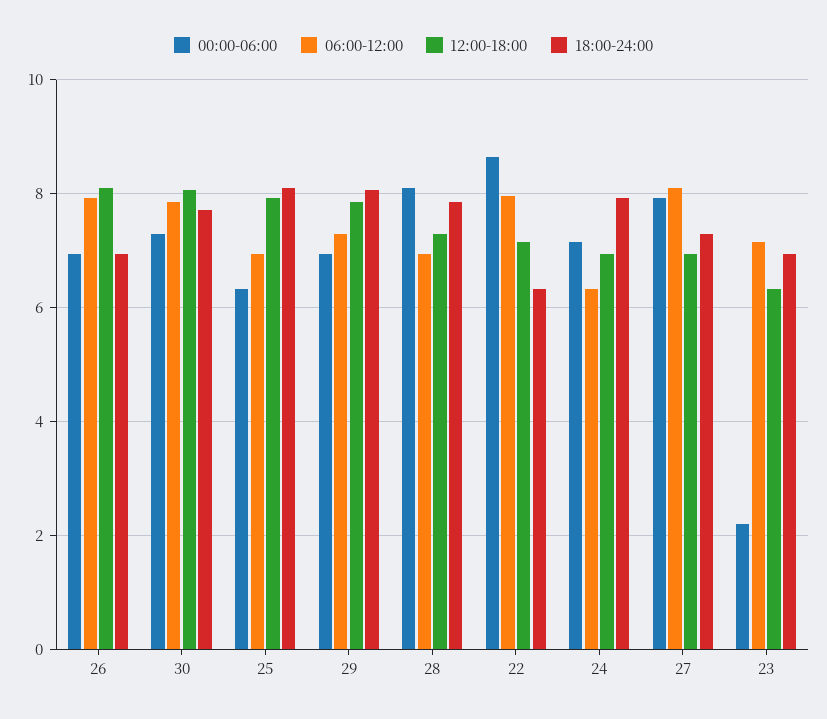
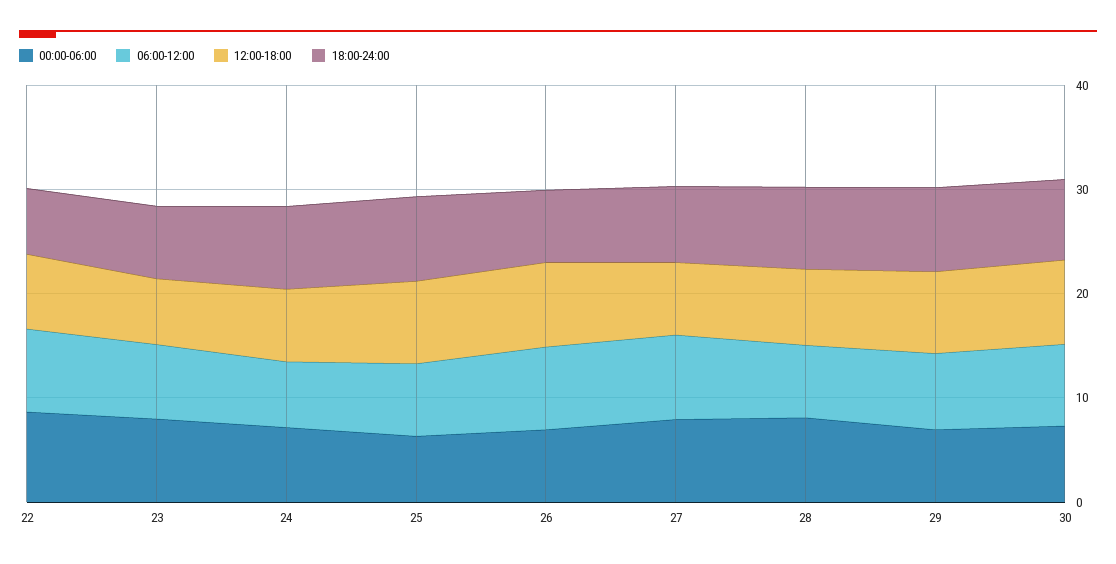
00:00-06:00, 23: 2.2 -> 8

